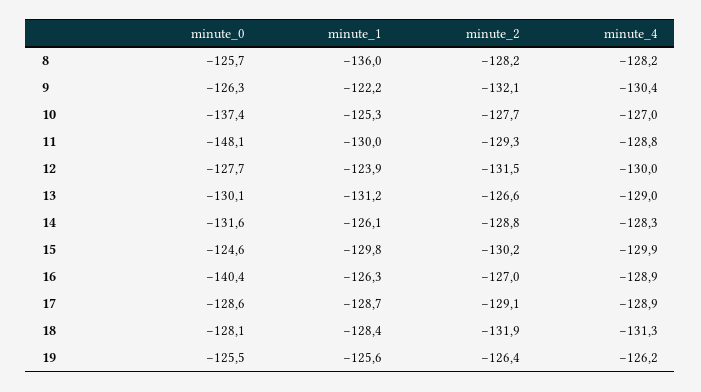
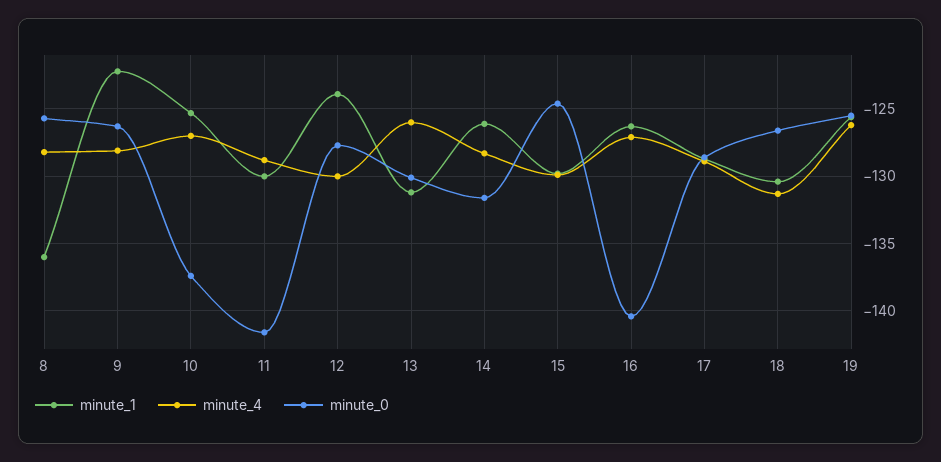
minute_2, 8: -128.2 -> none
minute_2, 9: -132.1 -> none
minute_4, 9: -130.4 -> -128
minute_2, 10: -127.7 -> none
minute_0, 11: -148.1 -> -141.5
minute_2, 11: -129.3 -> none
minute_2, 12: -131.5 -> none
minute_2, 13: -126.6 -> none
minute_4, 13: -129 -> -126
minute_2, 14: -128.8 -> none
minute_2, 15: -130.2 -> none
minute_2, 16: -127 -> none
minute_4, 16: -128.9 -> -127
minute_2, 17: -129.1 -> none
minute_0, 18: -128.1 -> -126.5
minute_1, 18: -128.4 -> -130.5
minute_2, 18: -131.9 -> none
minute_2, 19: -126.4 -> none

